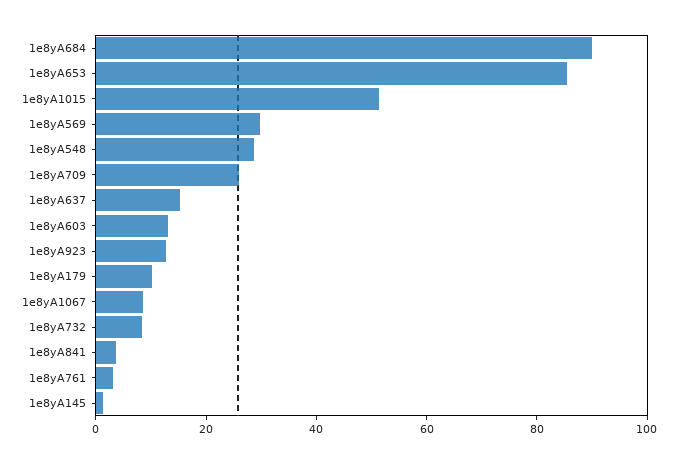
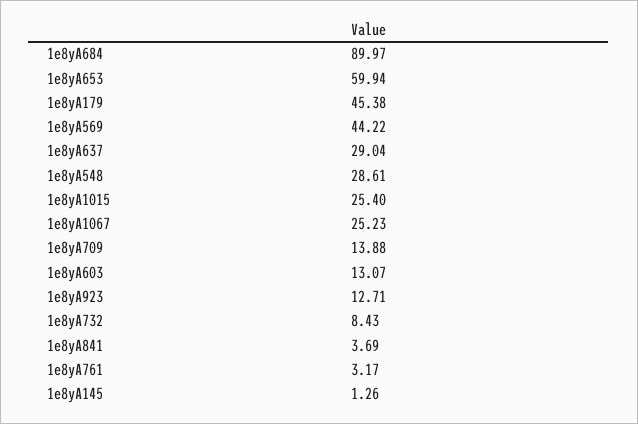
1e8yA653: 85 -> 59.94
1e8yA1015: 50 -> 25.4
1e8yA569: 30 -> 44.22
1e8yA709: 25 -> 13.88
1e8yA637: 15 -> 29.04
1e8yA179: 10 -> 45.38
1e8yA1067: 10 -> 25.23

